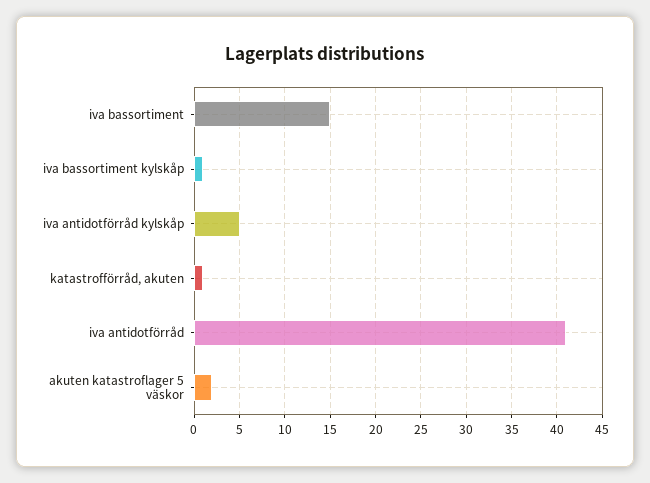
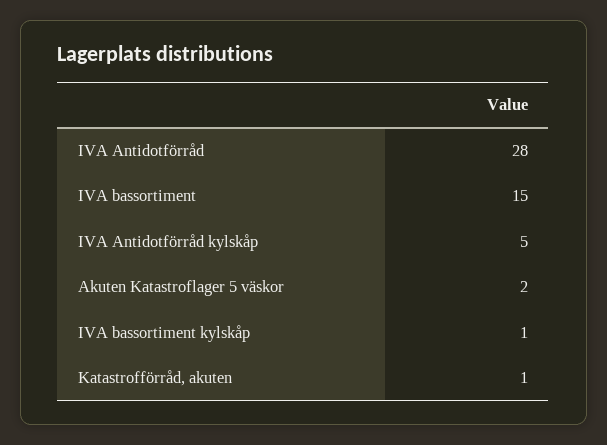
iva antidotförråd: 41 -> 28

